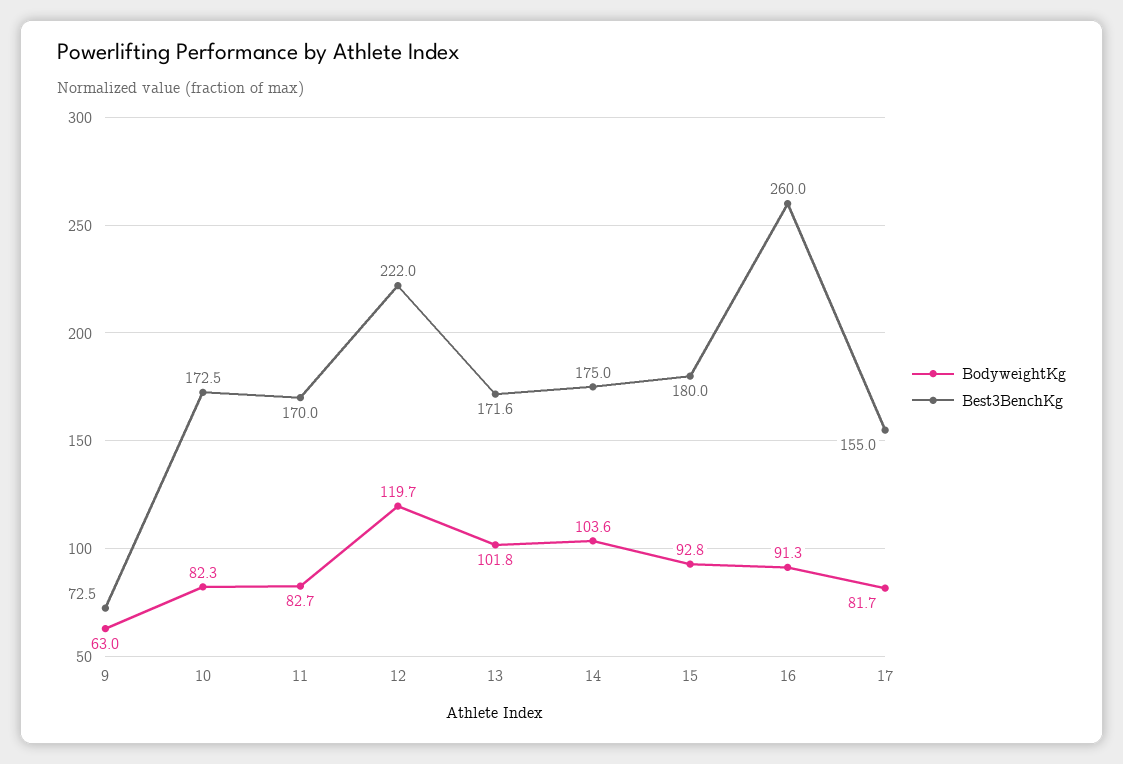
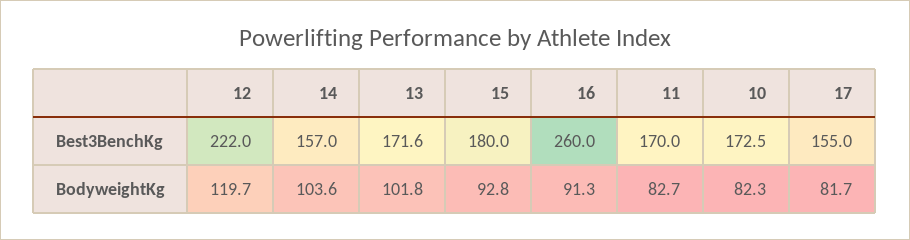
BodyweightKg, 9: 63 -> none
Best3BenchKg, 9: 72.5 -> none
Best3BenchKg, 14: 175 -> 157

